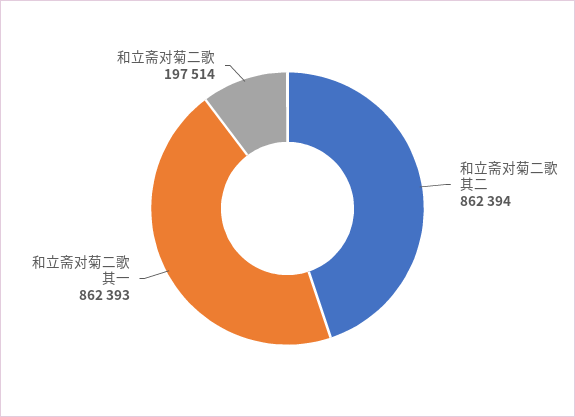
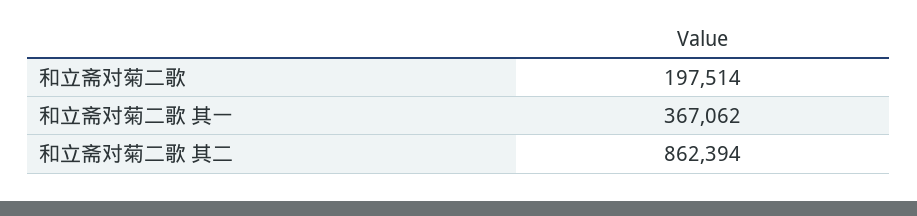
和立斋对菊二歌 其一: 862393 -> 367062

